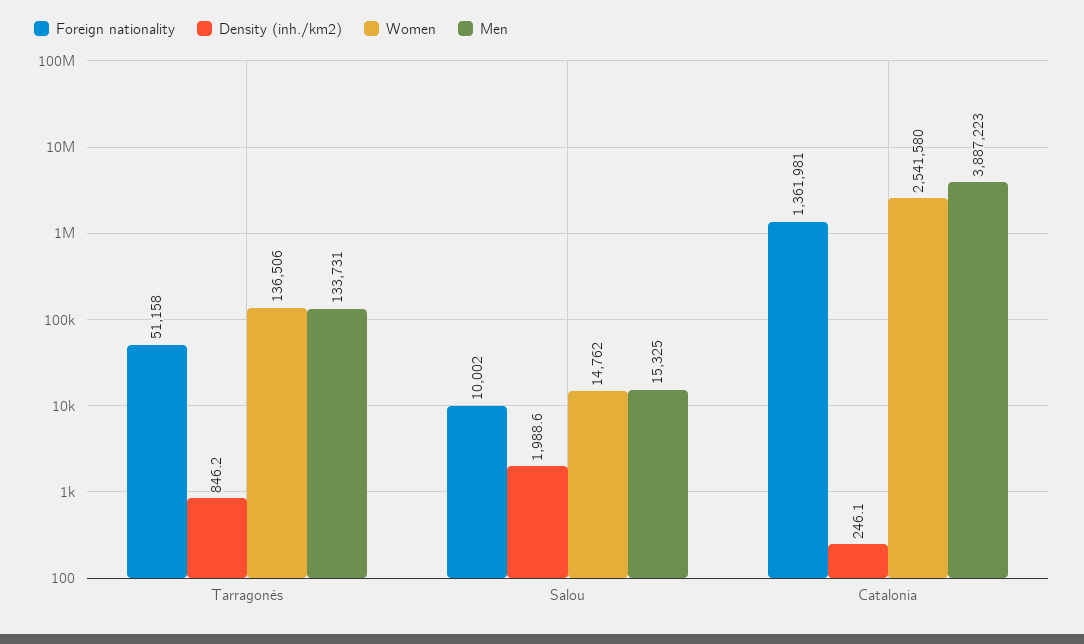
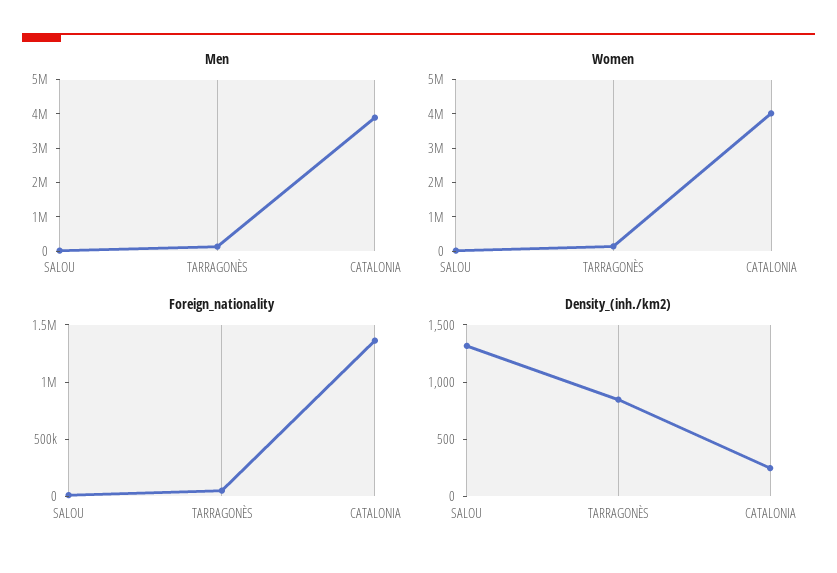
Density (inh./km2), Salou: 1988.6 -> 1300
Women, Catalonia: 2541580 -> 4000000

